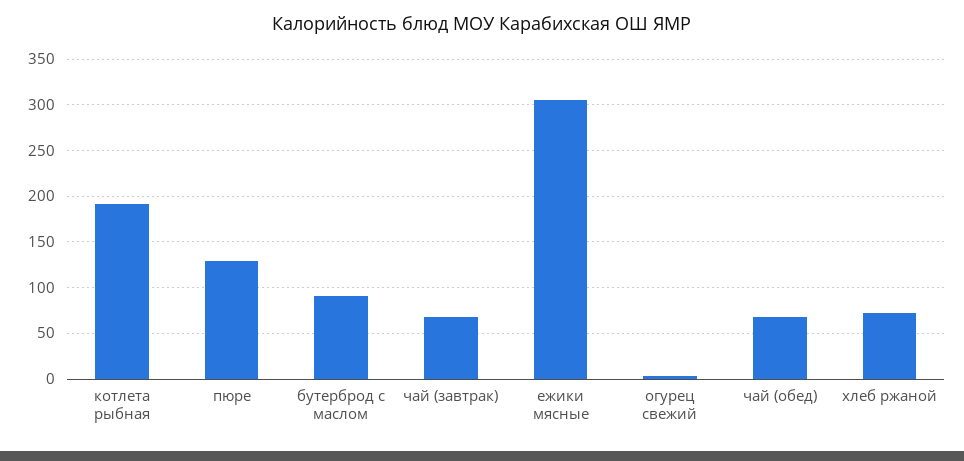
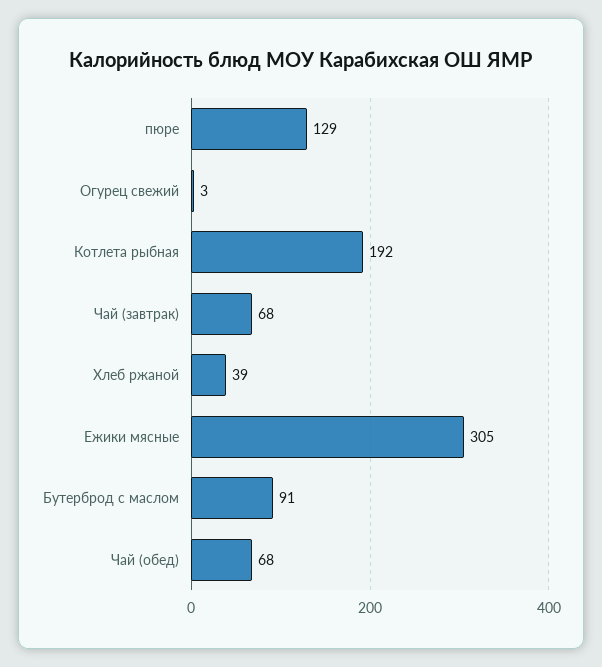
хлеб ржаной: 70 -> 39

